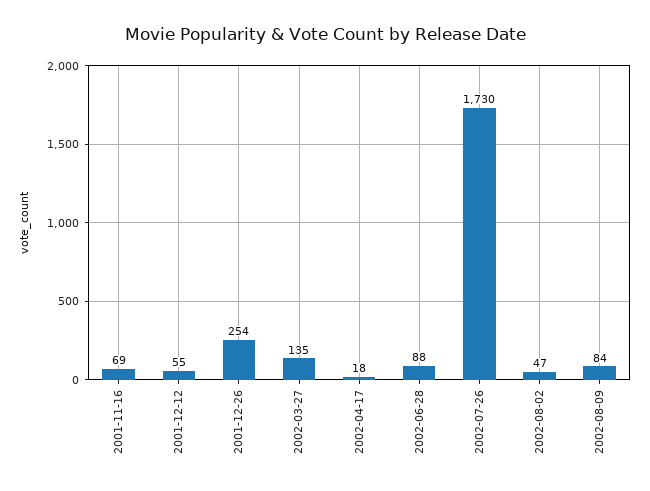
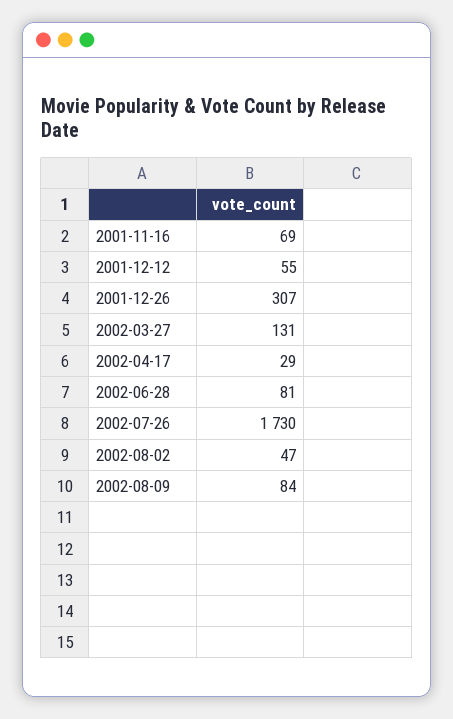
2001-12-26: 254 -> 307
2002-03-27: 135 -> 131
2002-04-17: 18 -> 29
2002-06-28: 88 -> 81

